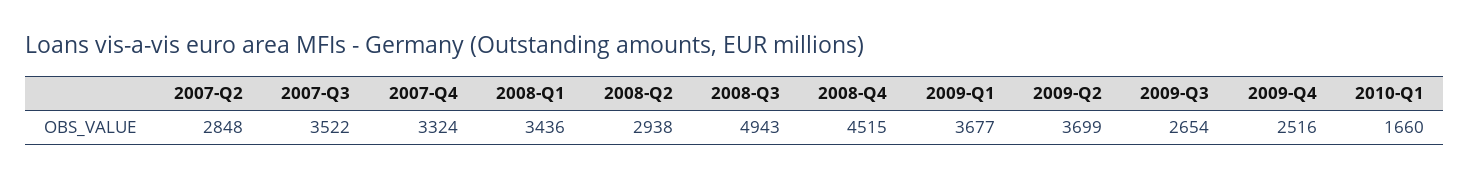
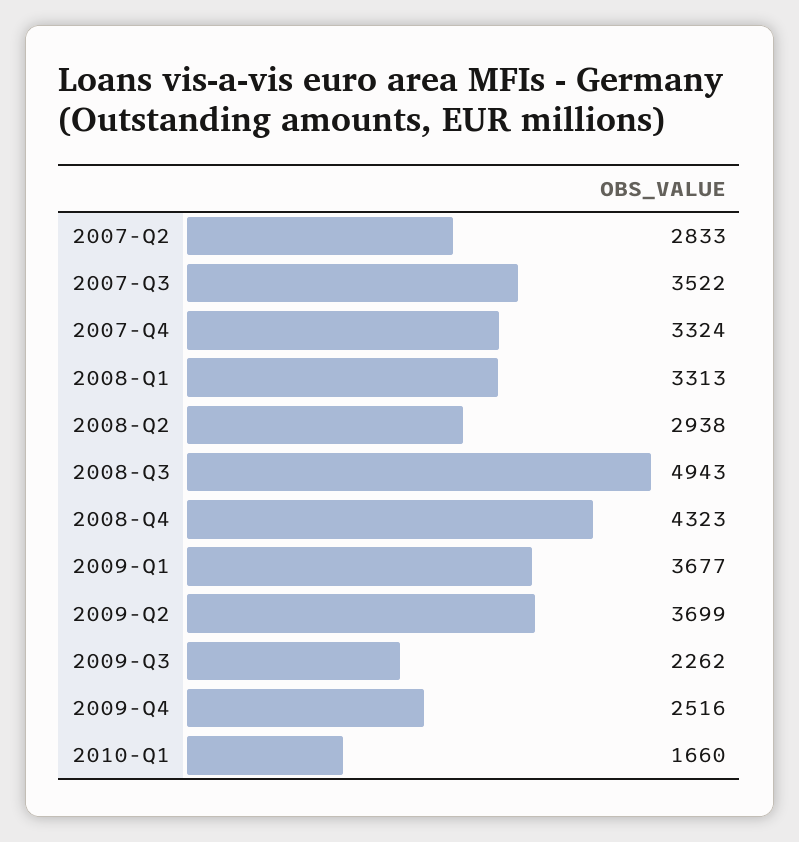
2007-Q2: 2848 -> 2833
2008-Q1: 3436 -> 3313
2008-Q4: 4515 -> 4323
2009-Q3: 2654 -> 2262

